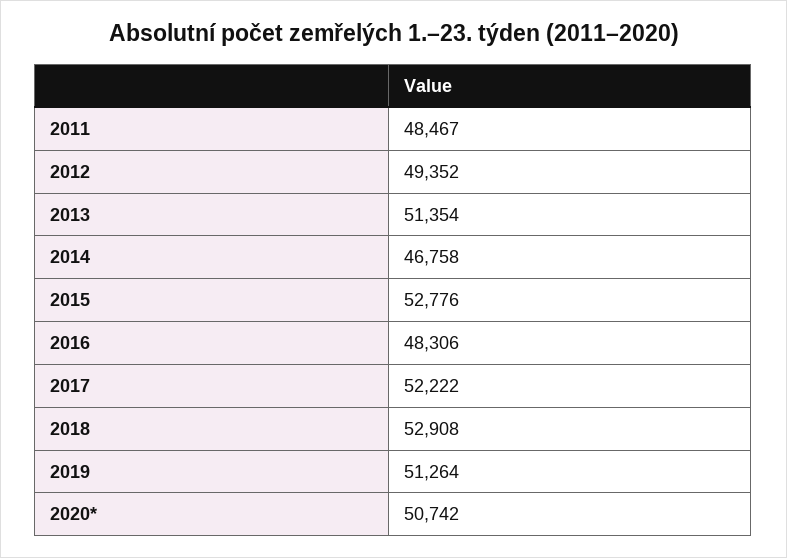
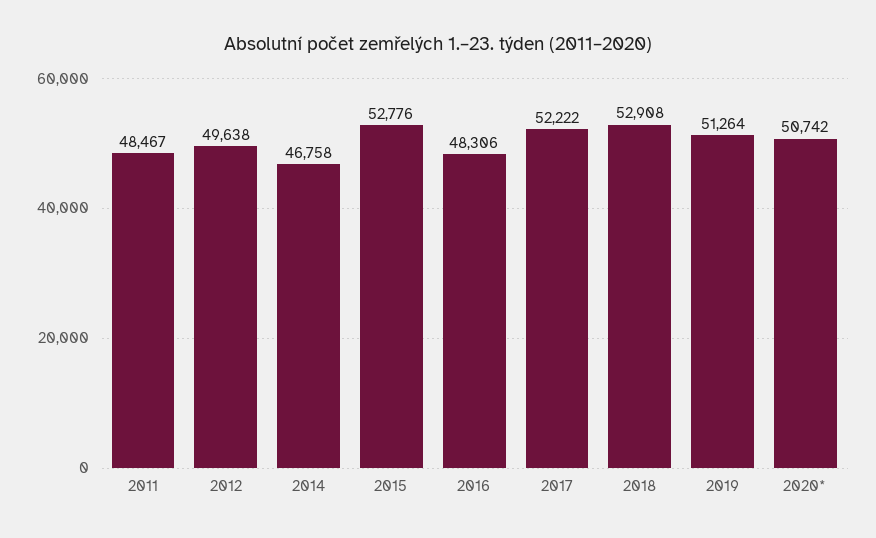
2012: 49352 -> 49638
2013: 51354 -> none

